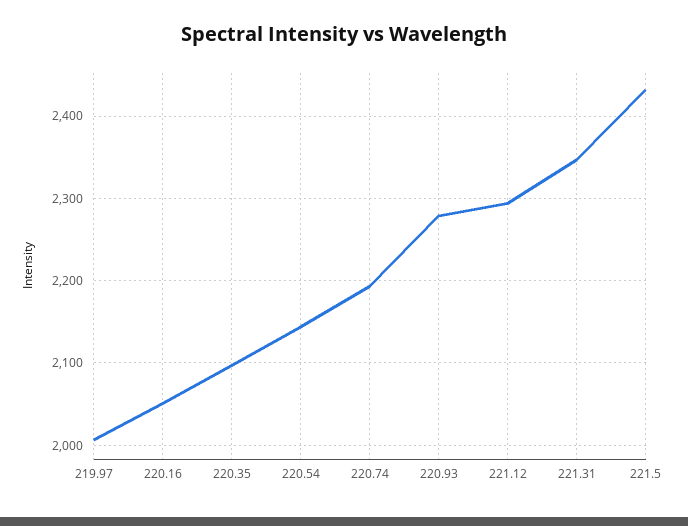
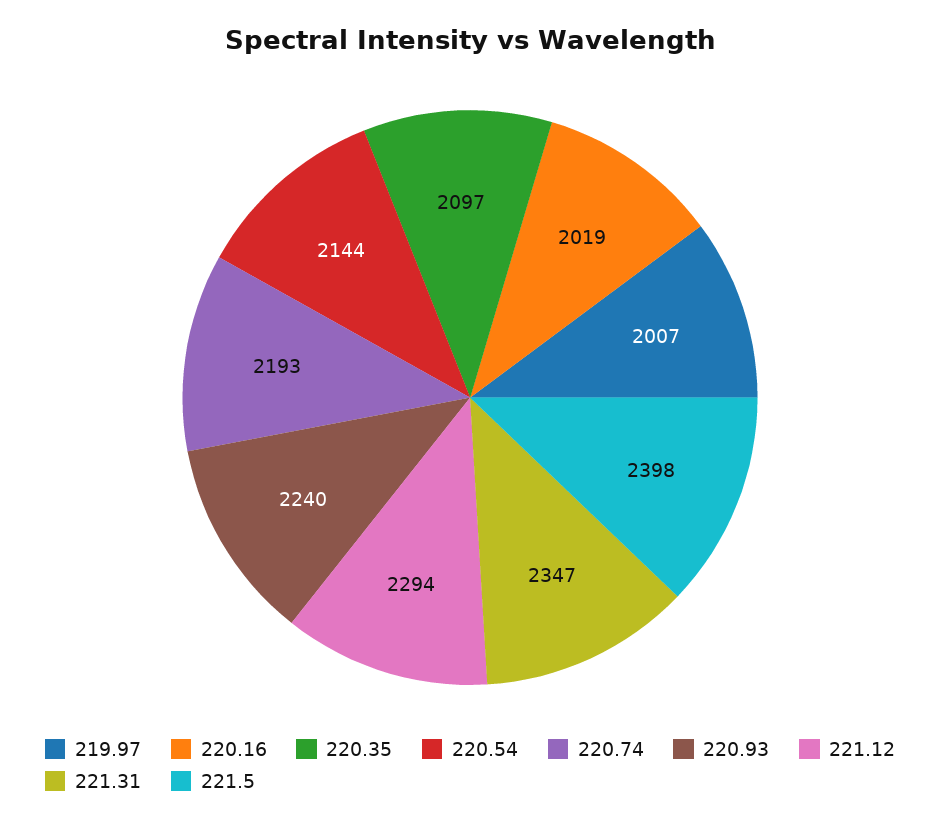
220.16: 2050 -> 2019
220.93: 2280 -> 2240
221.5: 2430 -> 2398

